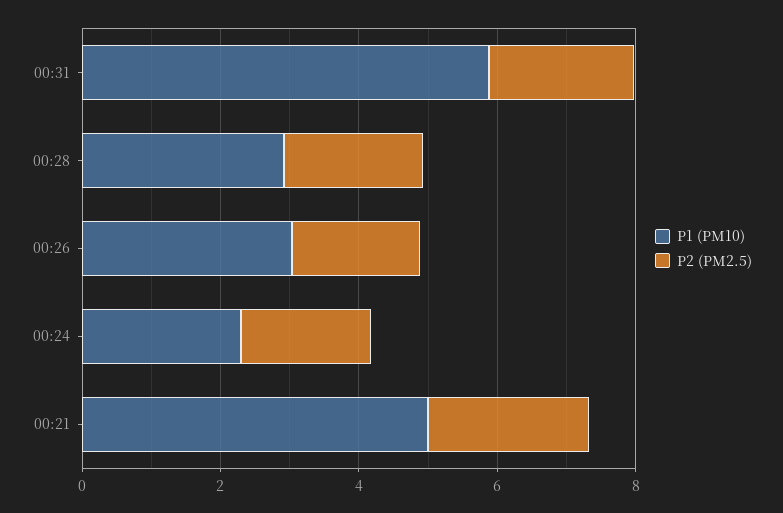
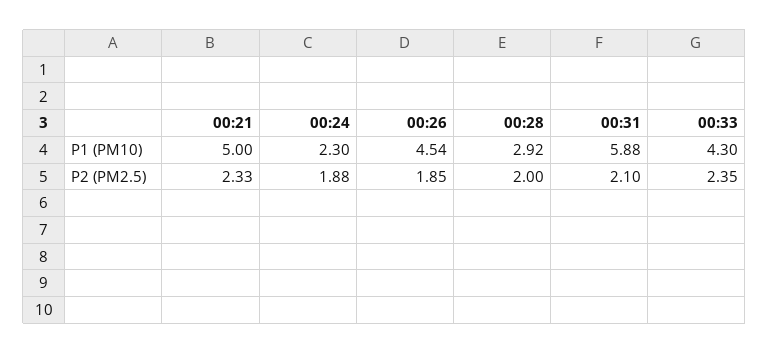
P1 (PM10), 00:26: 3 -> 4.54
P1 (PM10), 00:33: none -> 4.3
P2 (PM2.5), 00:33: none -> 2.35

